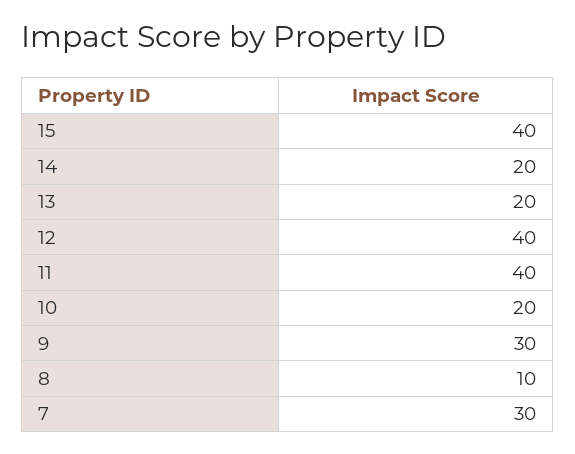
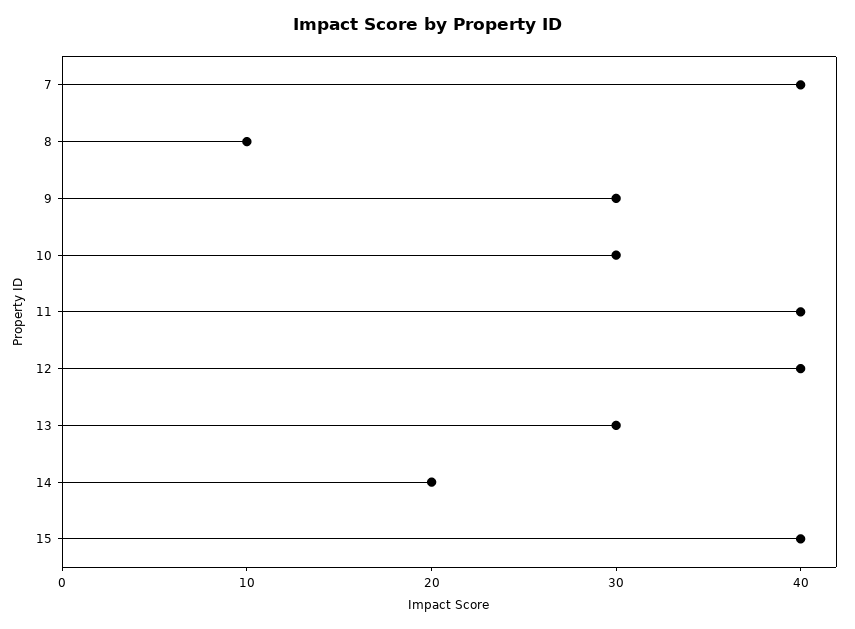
13: 20 -> 30
10: 20 -> 30
7: 30 -> 40

